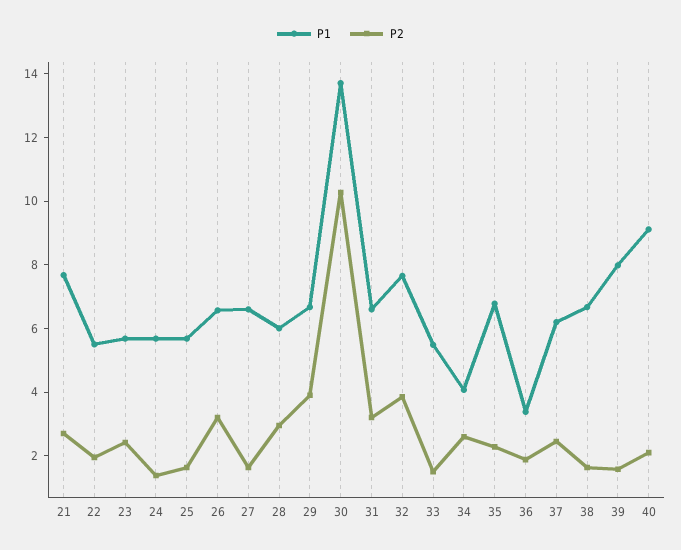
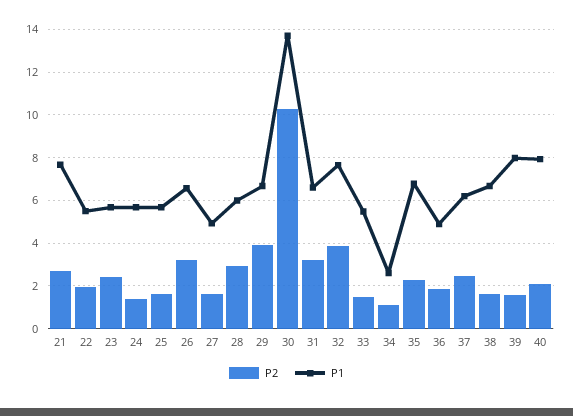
P1, 27: 6.5 -> 5
P1, 34: 4 -> 2.5
P2, 34: 2.5 -> 1
P1, 36: 3.5 -> 5
P1, 40: 9 -> 8

